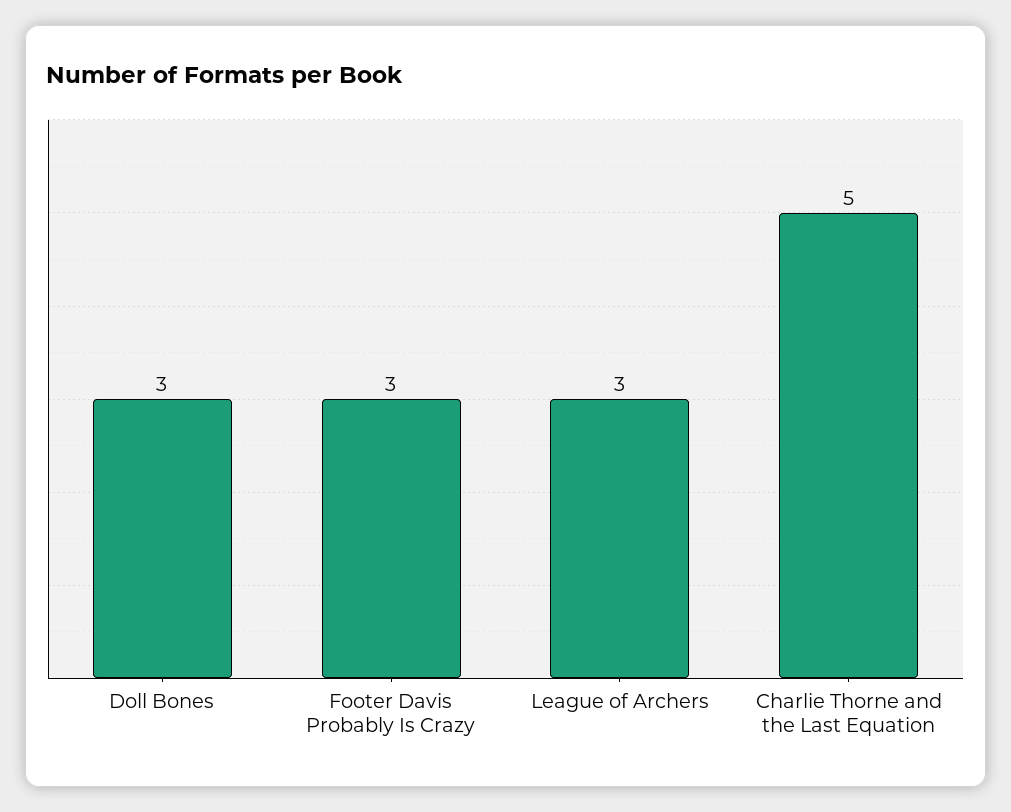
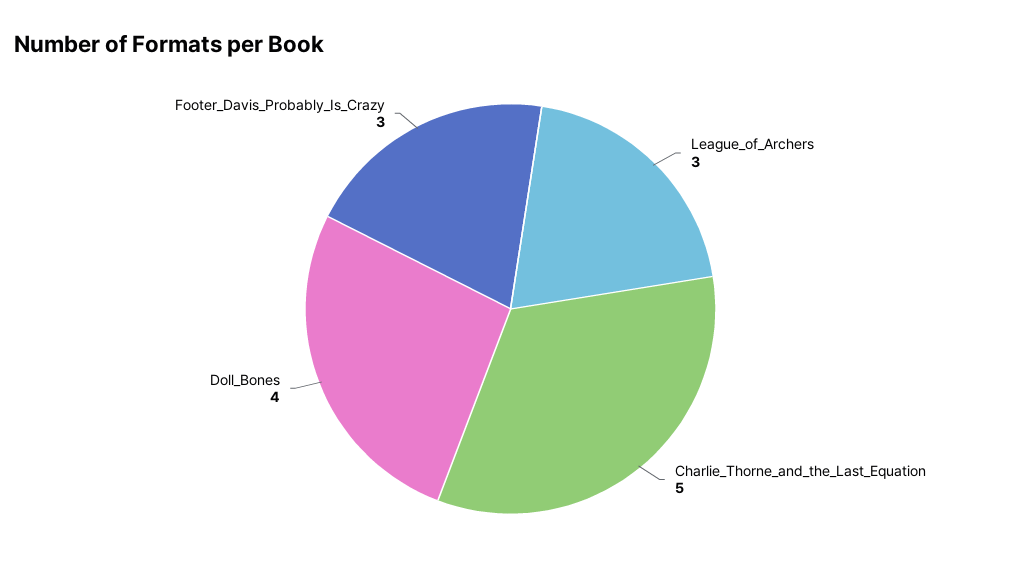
Doll Bones: 3 -> 4

